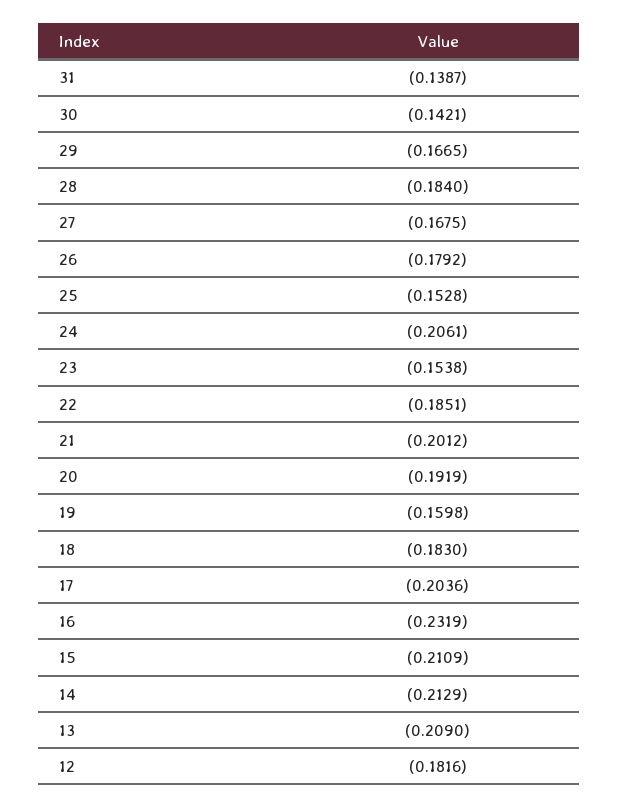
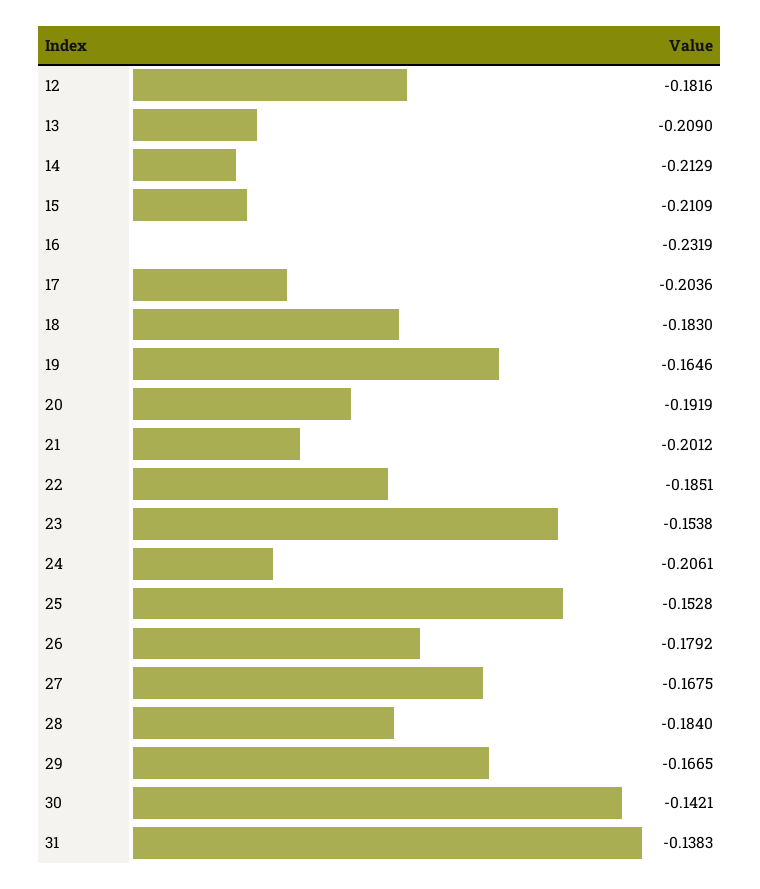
31: -0.1387 -> -0.1383
19: -0.1598 -> -0.1646

